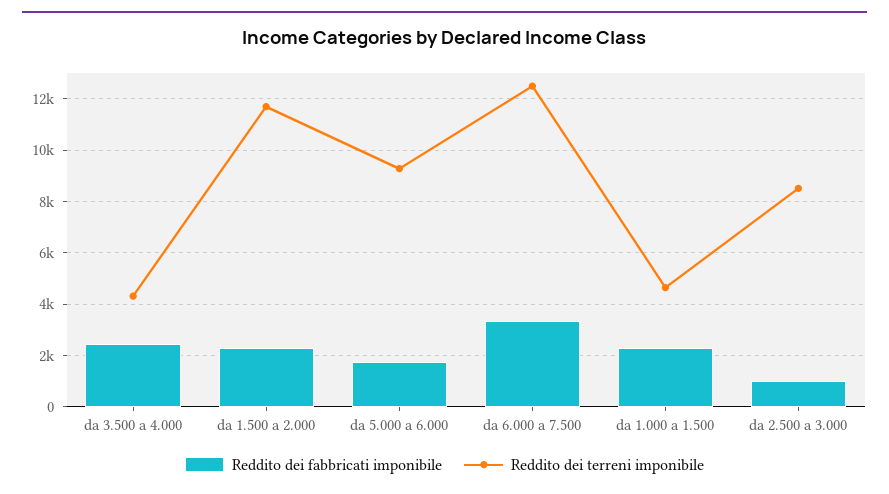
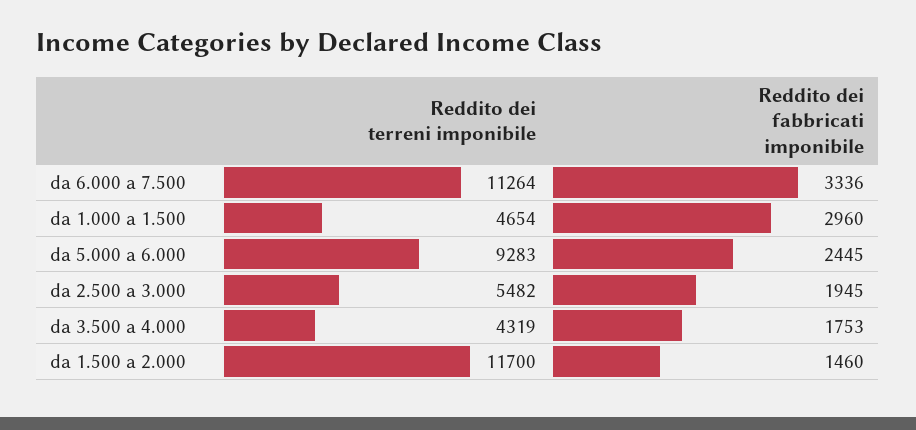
Reddito dei fabbricati imponibile, da 3.500 a 4.000: 2500 -> 1753
Reddito dei fabbricati imponibile, da 1.500 a 2.000: 2250 -> 1460
Reddito dei fabbricati imponibile, da 5.000 a 6.000: 1750 -> 2445
Reddito dei terreni imponibile, da 6.000 a 7.500: 12500 -> 11264
Reddito dei fabbricati imponibile, da 1.000 a 1.500: 2250 -> 2960
Reddito dei fabbricati imponibile, da 2.500 a 3.000: 1000 -> 1945
Reddito dei terreni imponibile, da 2.500 a 3.000: 8500 -> 5482

